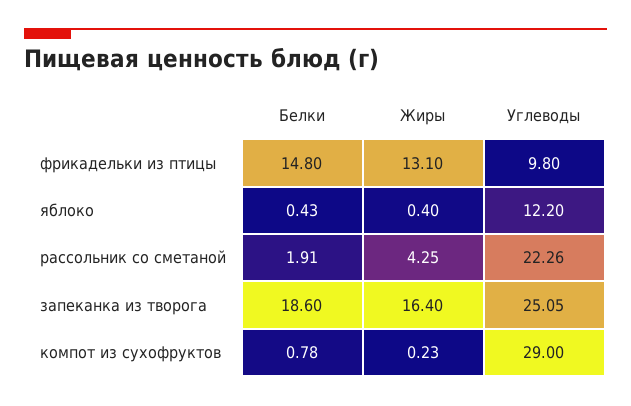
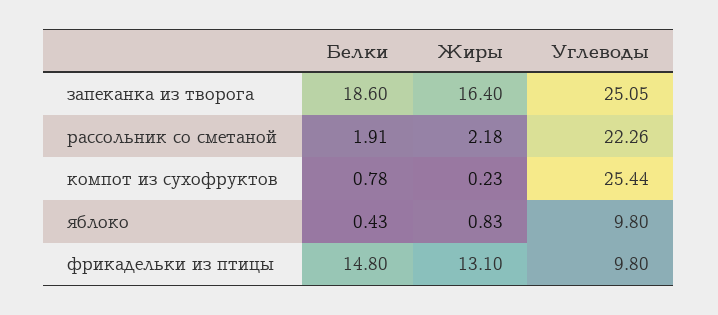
Жиры, яблоко: 0.4 -> 0.83
Углеводы, яблоко: 12.2 -> 9.8
Жиры, рассольник со сметаной: 4.25 -> 2.18
Углеводы, компот из сухофруктов: 29 -> 25.44

